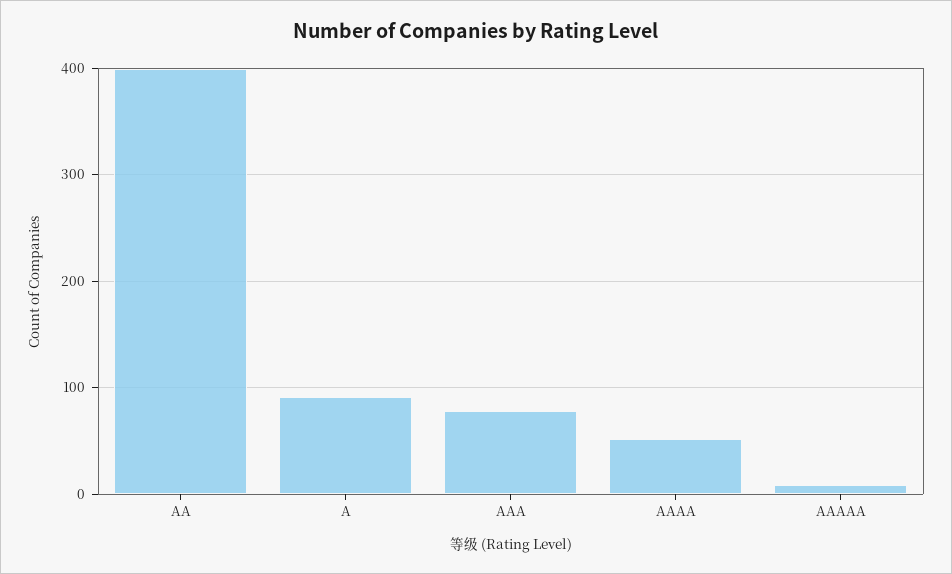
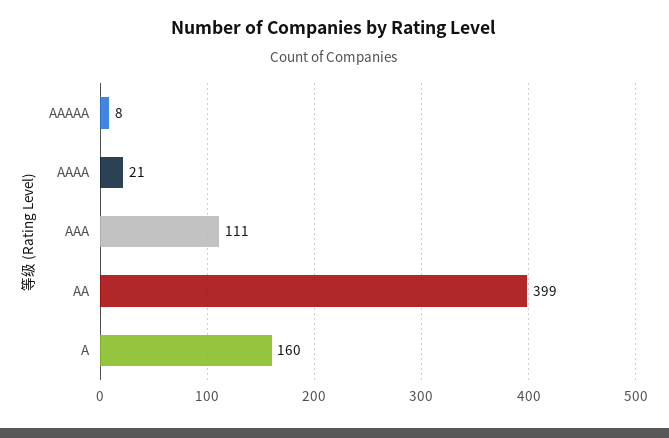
A: 90 -> 160
AAA: 80 -> 111
AAAA: 50 -> 21

